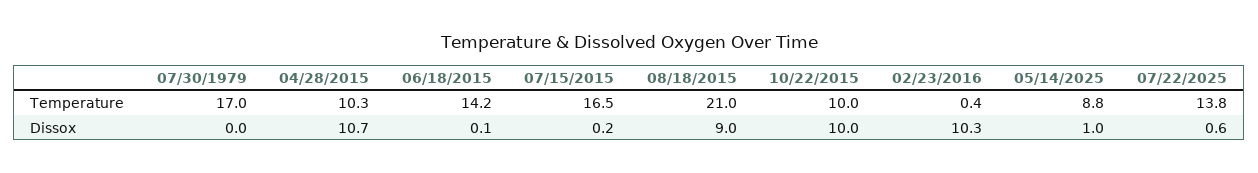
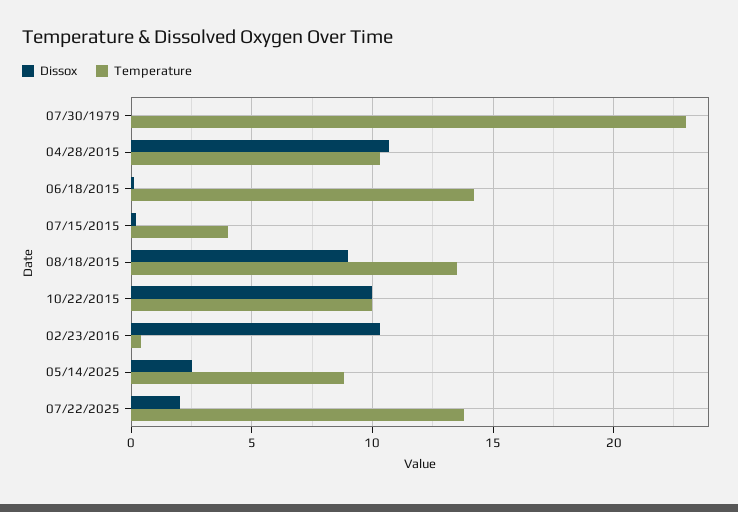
Temperature, 07/30/1979: 17 -> 23
Temperature, 07/15/2015: 16.5 -> 4
Temperature, 08/18/2015: 21 -> 13.5
Dissox, 05/14/2025: 1 -> 2.5
Dissox, 07/22/2025: 0.6 -> 2

